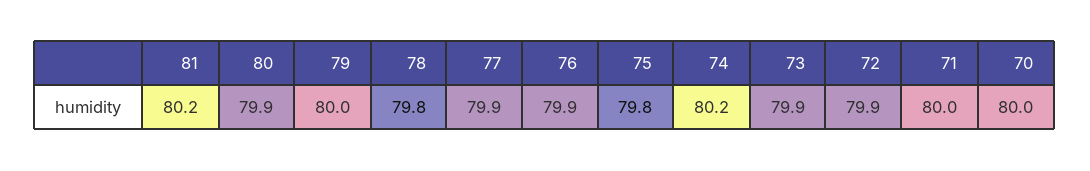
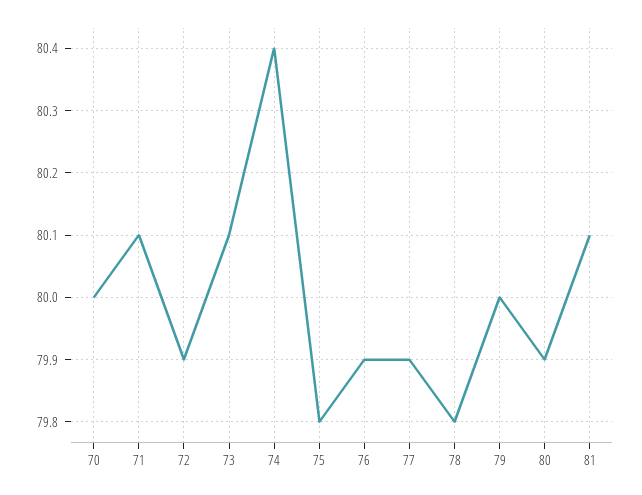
81: 80.2 -> 80.1
74: 80.2 -> 80.4
73: 79.9 -> 80.1
71: 80 -> 80.1

